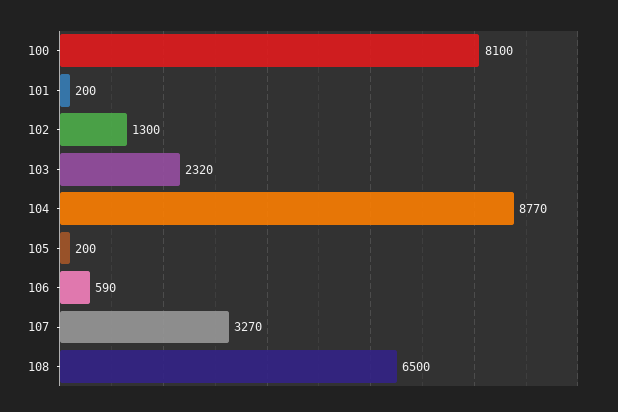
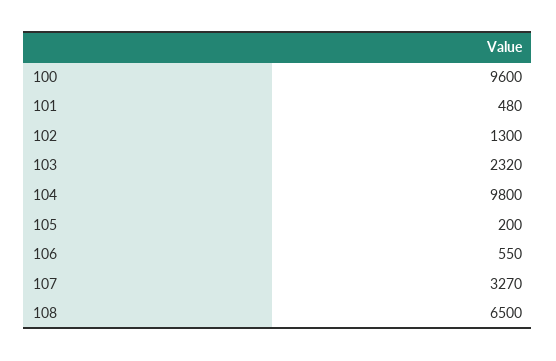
100: 8100 -> 9600
101: 200 -> 480
104: 8770 -> 9800
106: 590 -> 550

